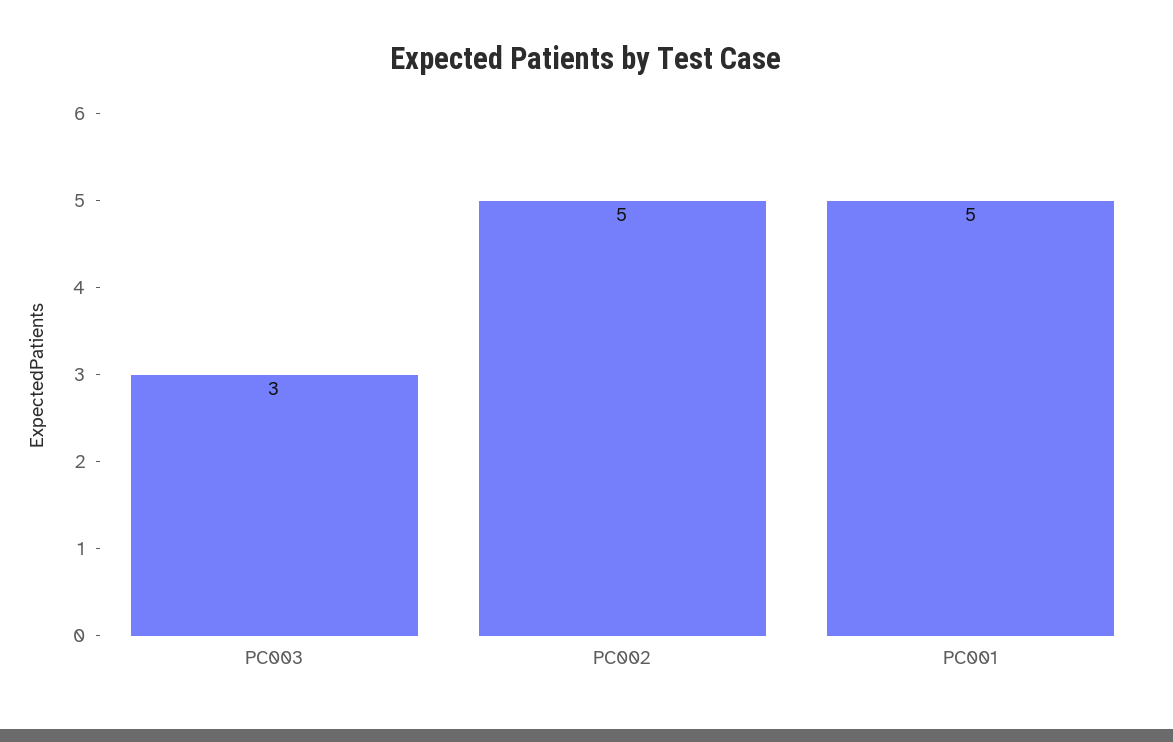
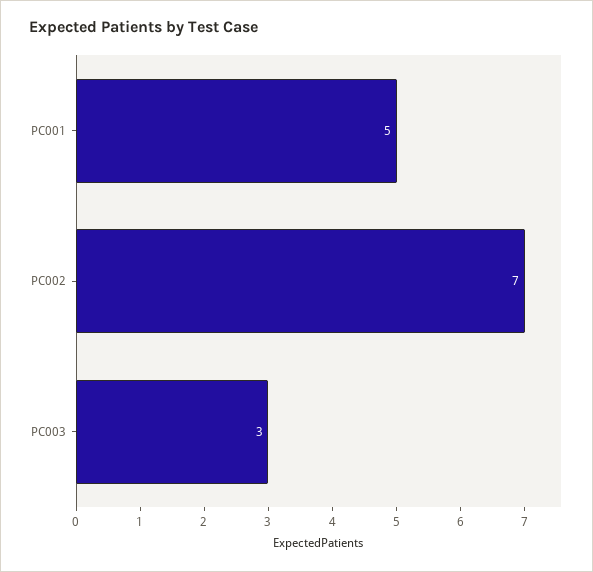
PC002: 5 -> 7

